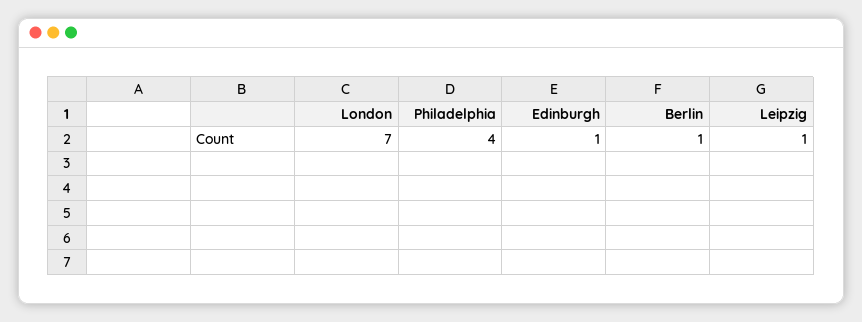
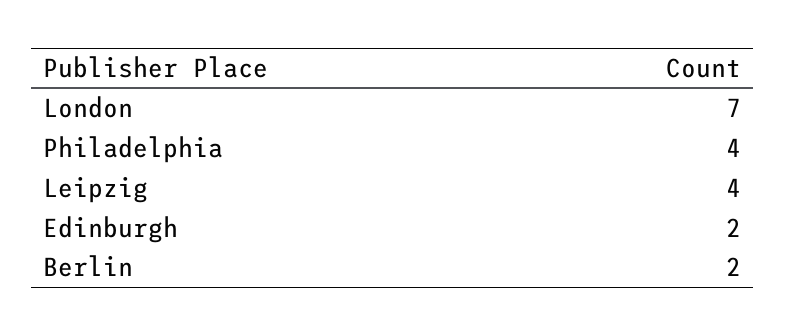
Edinburgh: 1 -> 2
Berlin: 1 -> 2
Leipzig: 1 -> 4

